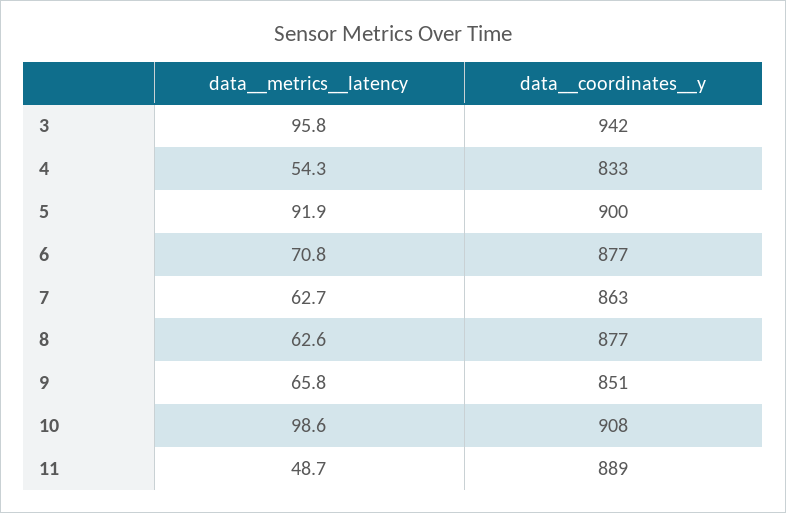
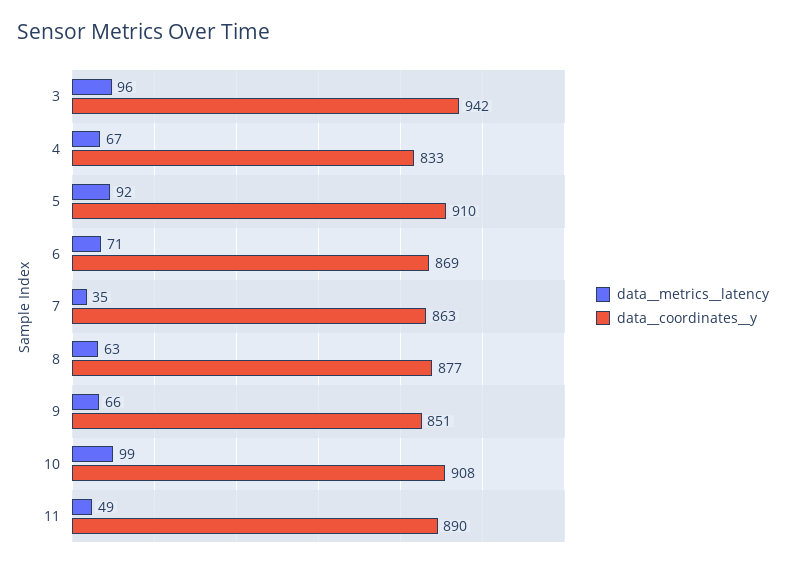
data__metrics__latency, 4: 54.3 -> 67
data__coordinates__y, 5: 900 -> 910
data__coordinates__y, 6: 877 -> 869
data__metrics__latency, 7: 62.7 -> 35
data__coordinates__y, 11: 889 -> 890

